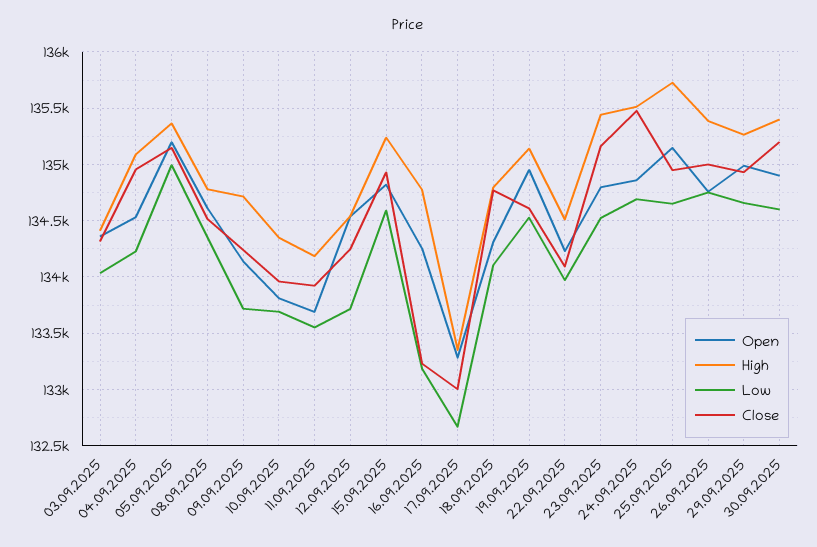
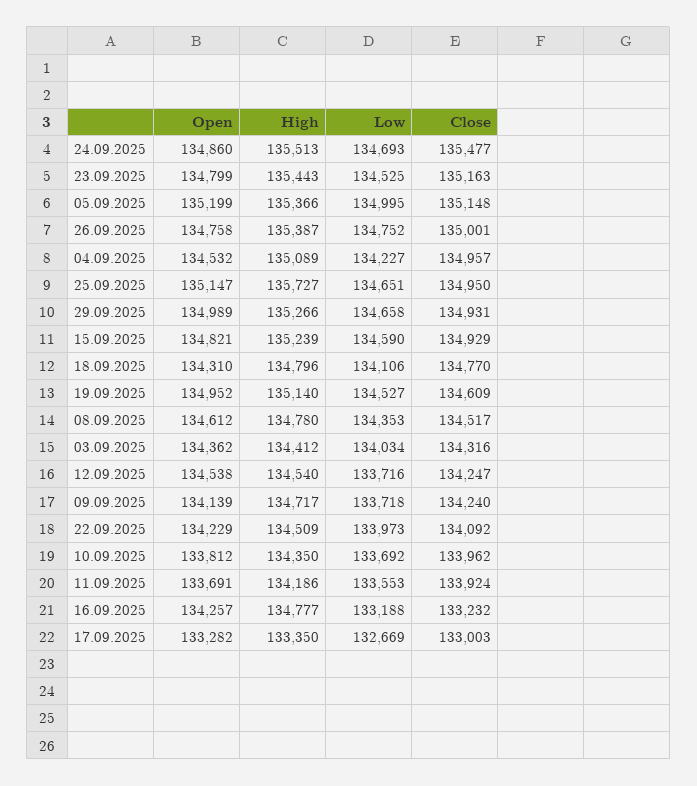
Open, 30.09.2025: 134900 -> none
High, 30.09.2025: 135400 -> none
Low, 30.09.2025: 134600 -> none
Close, 30.09.2025: 135200 -> none

